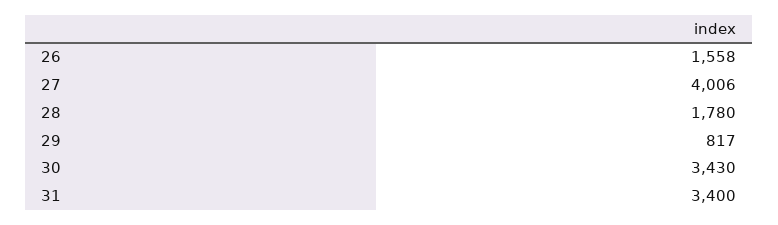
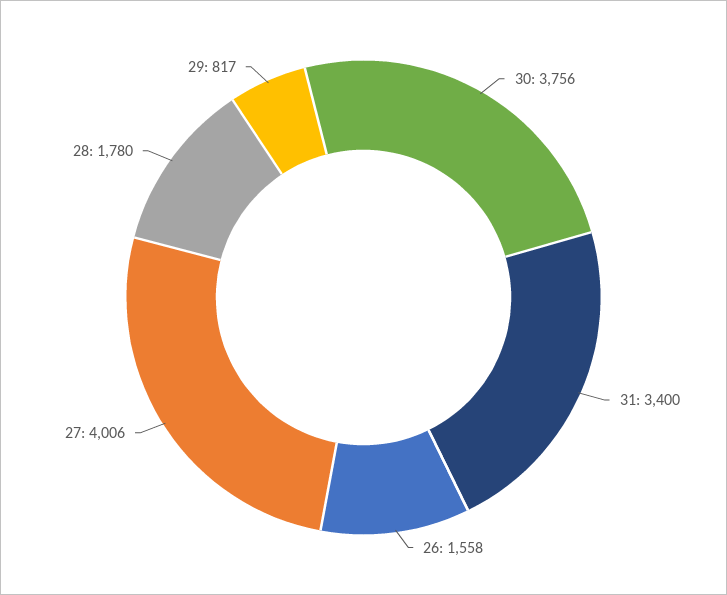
30: 3430 -> 3756

